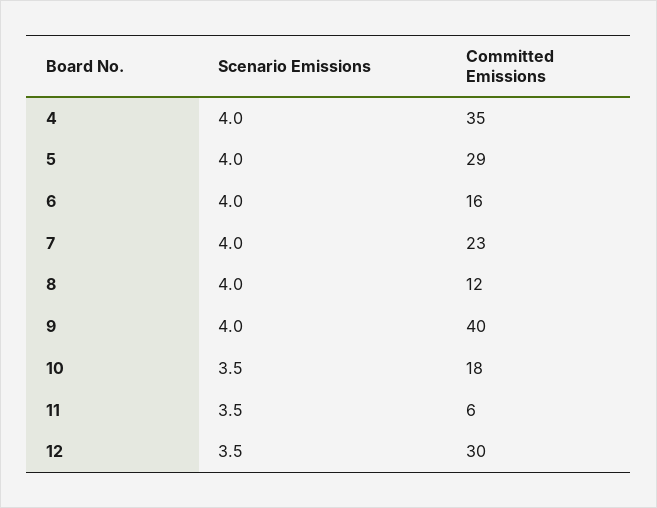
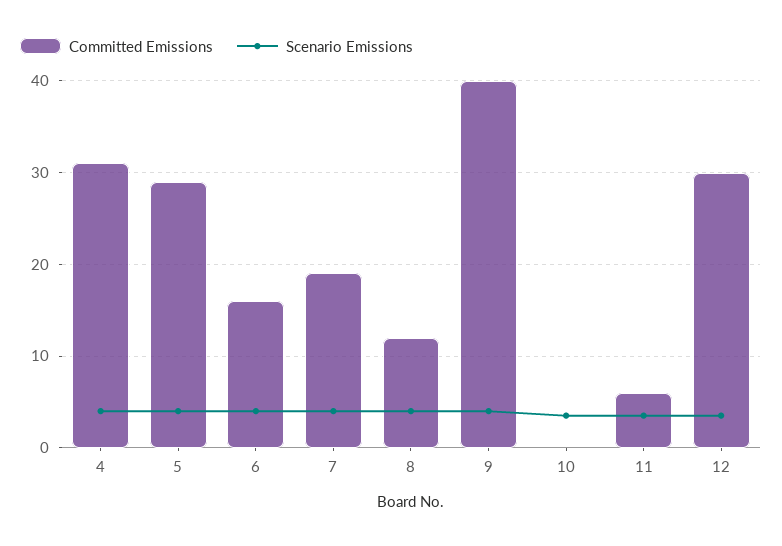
Committed Emissions, 4: 35 -> 31
Committed Emissions, 7: 23 -> 19
Committed Emissions, 10: 18 -> 0

